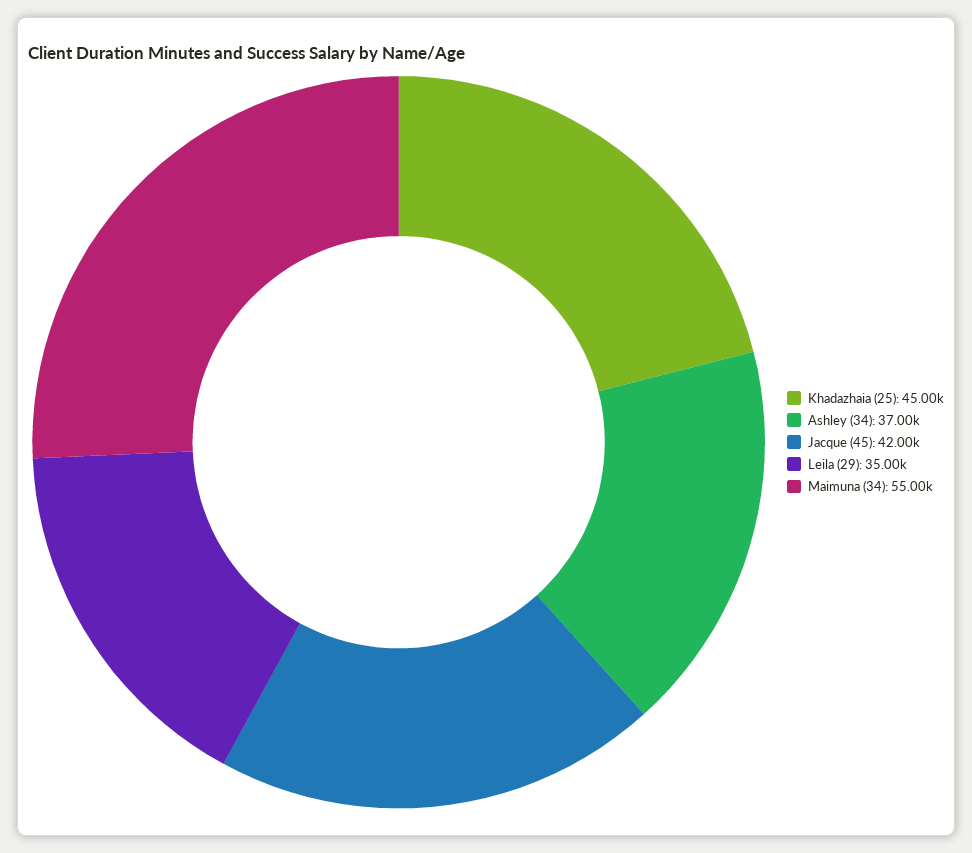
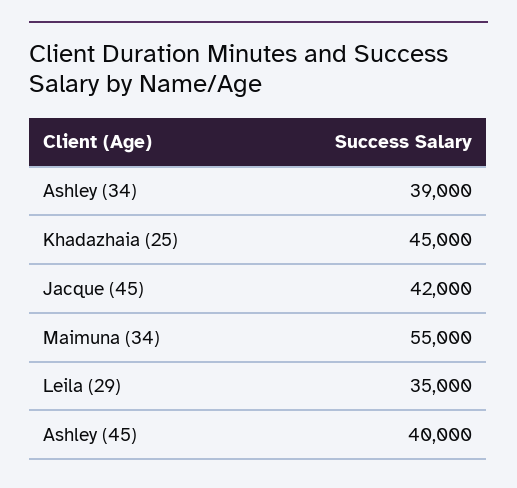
Ashley (34): 37000 -> 39000
Ashley (45): none -> 40000

